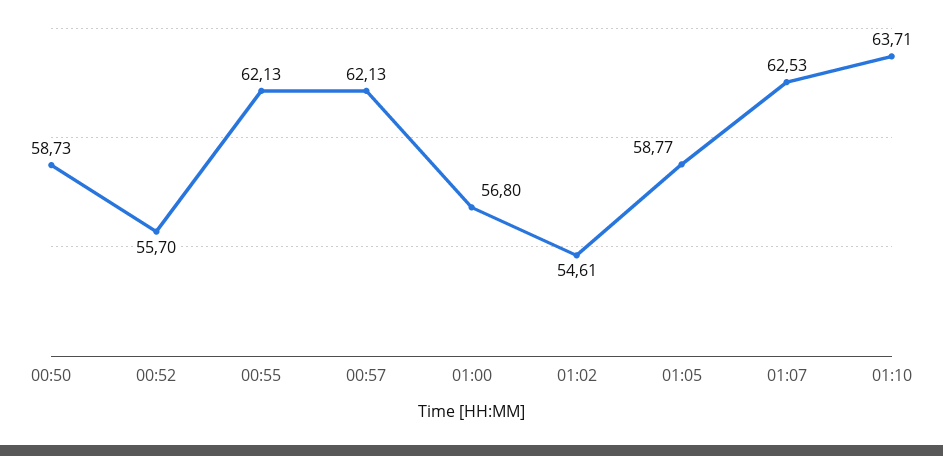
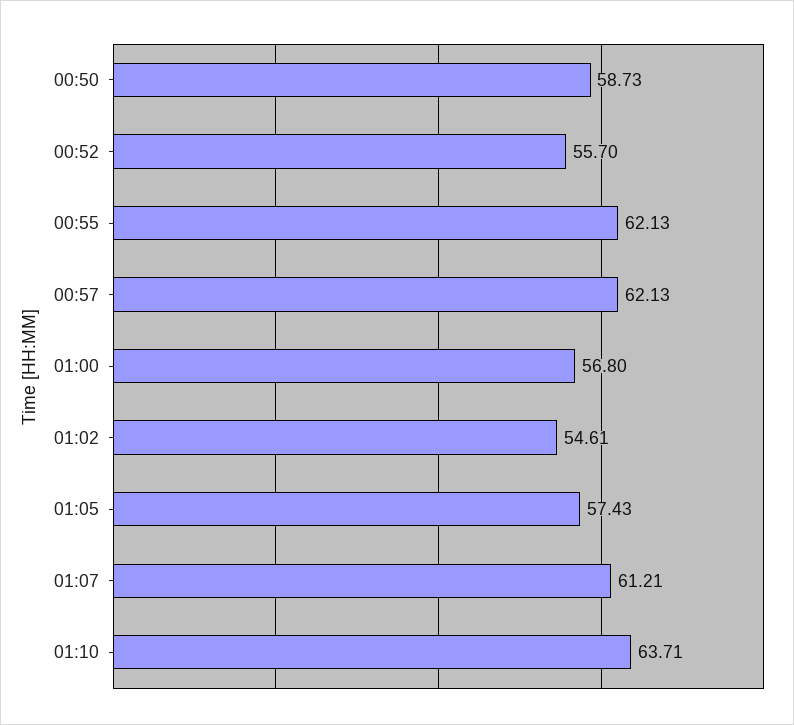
01:05: 58.77 -> 57.43
01:07: 62.53 -> 61.21

